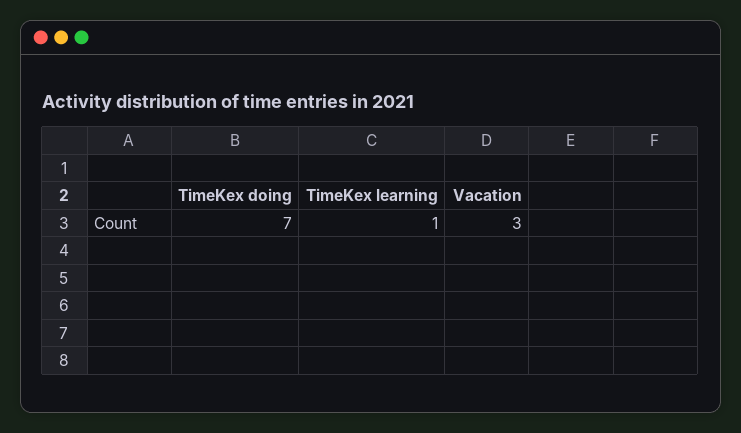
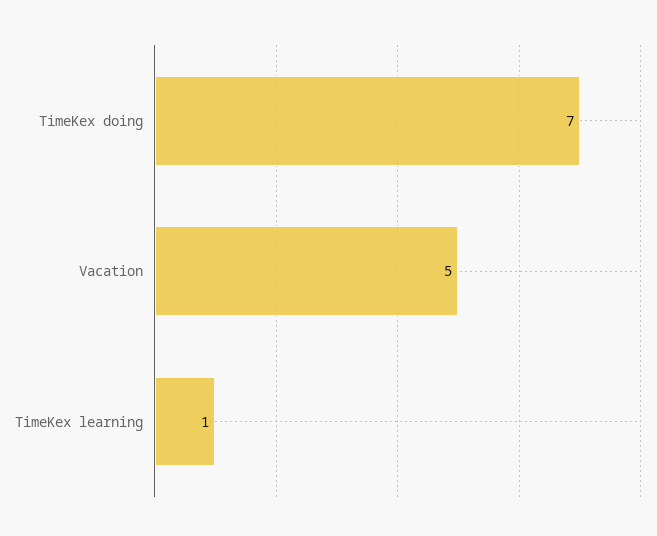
Vacation: 3 -> 5

